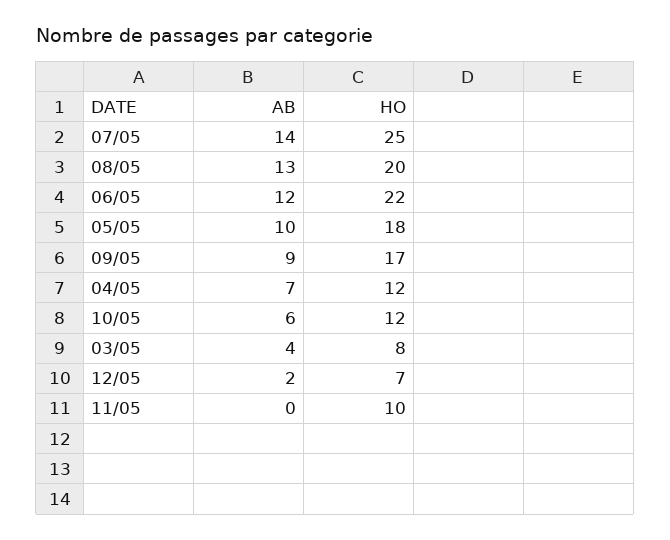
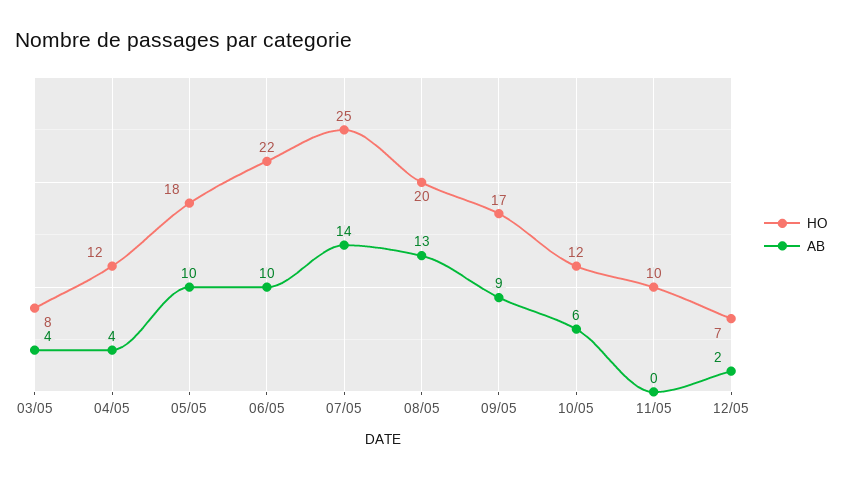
AB, 06/05: 12 -> 10
AB, 04/05: 7 -> 4

